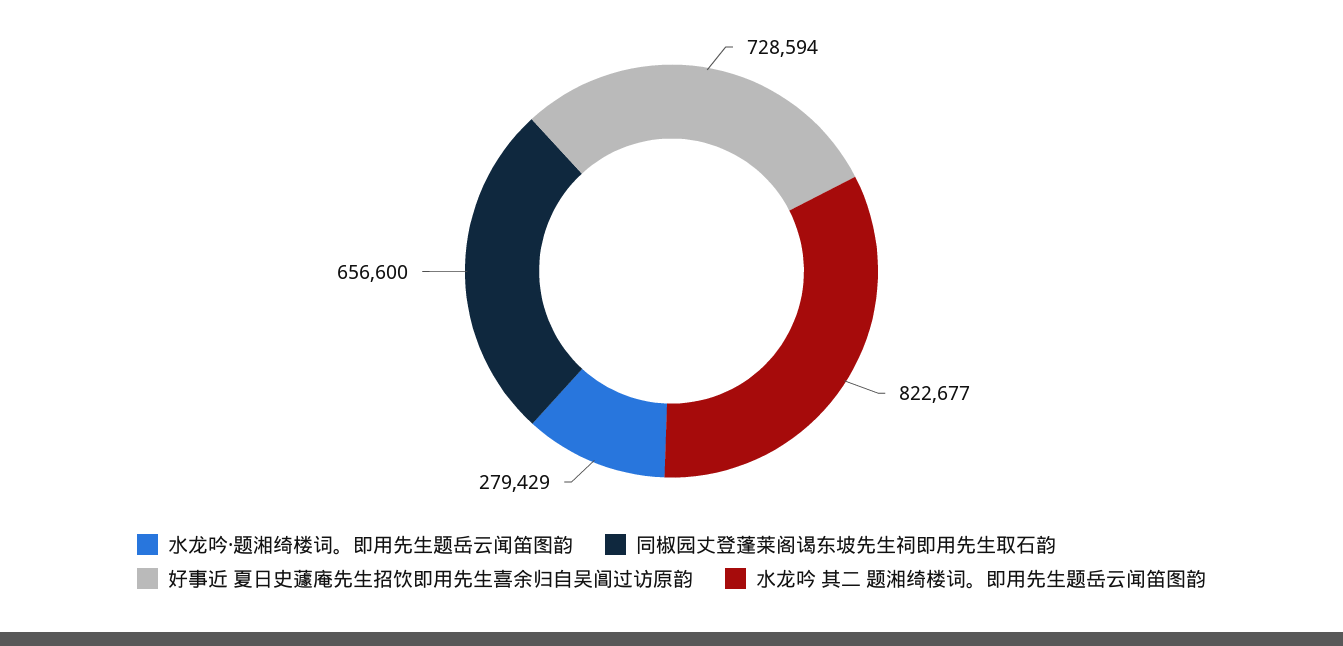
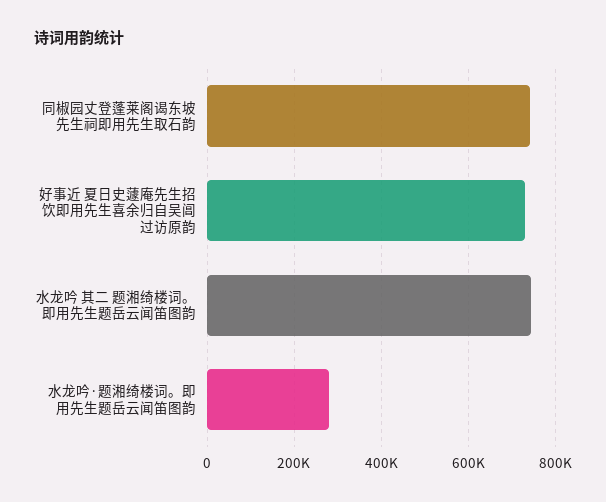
同椒园丈登蓬莱阁谒东坡先生祠即用先生取石韵: 656600 -> 740000
水龙吟 其二 题湘绮楼词。即用先生题岳云闻笛图韵: 822677 -> 740000

